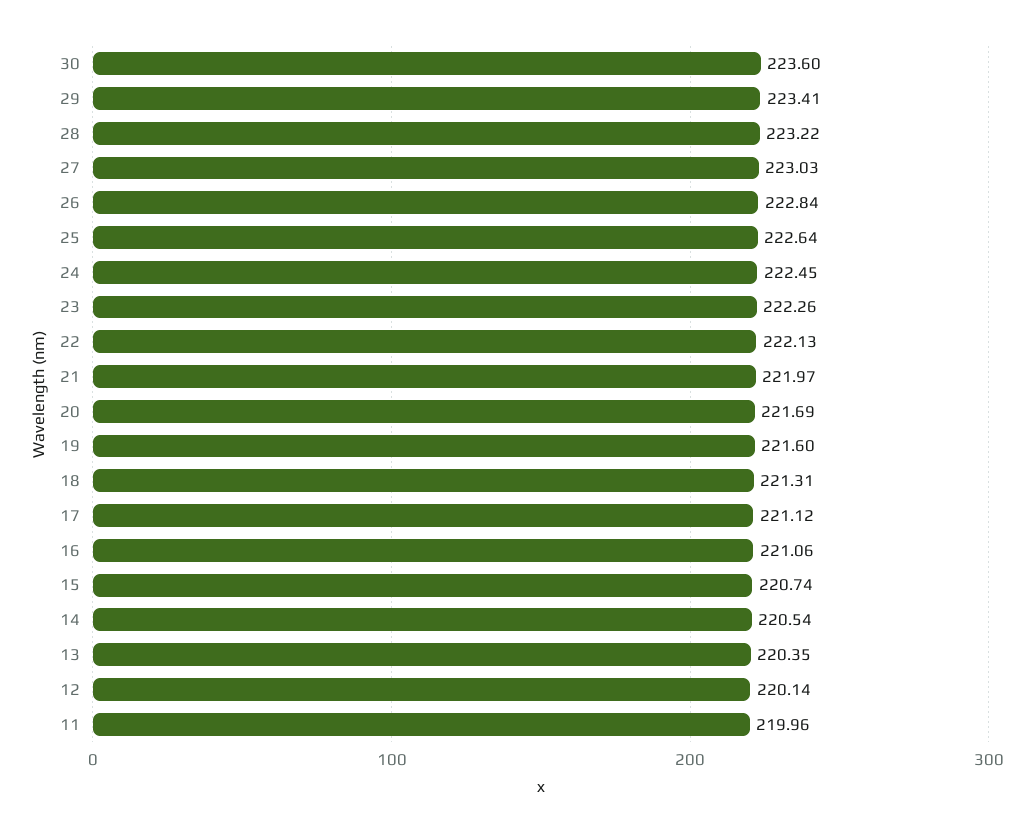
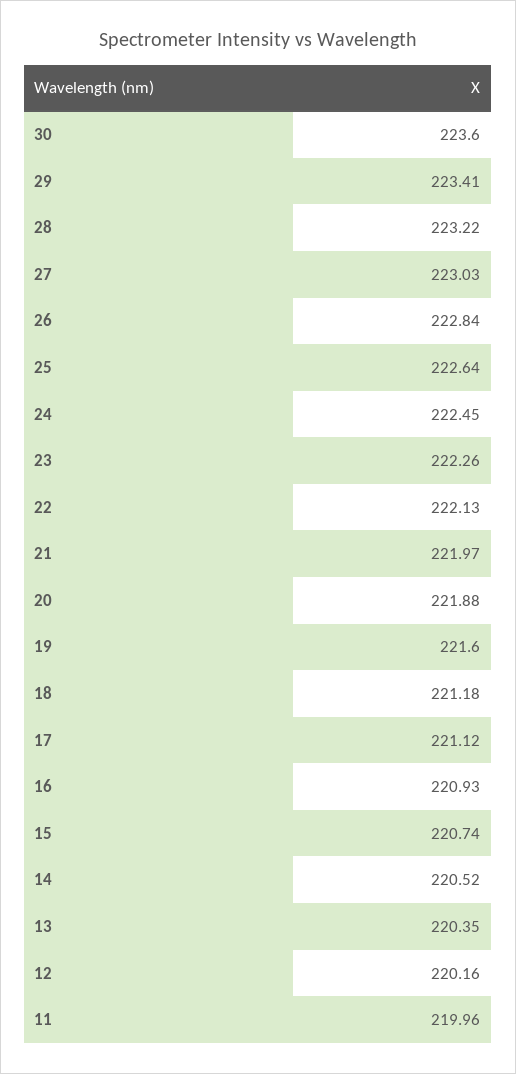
20: 221.69 -> 221.88
18: 221.31 -> 221.18
16: 221.06 -> 220.93
14: 220.54 -> 220.52
12: 220.14 -> 220.16

